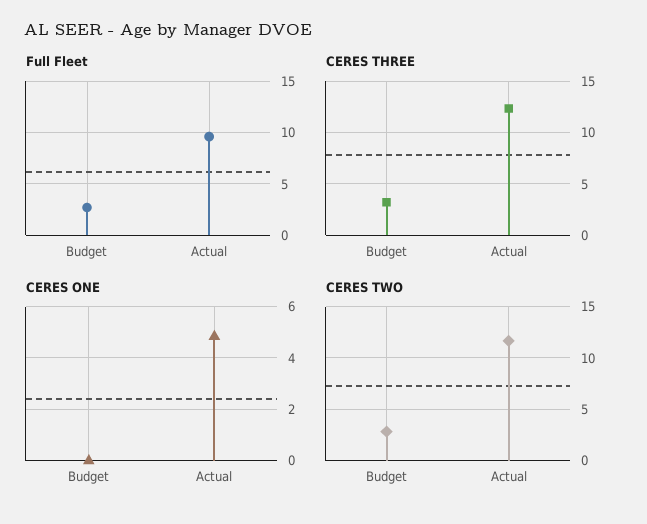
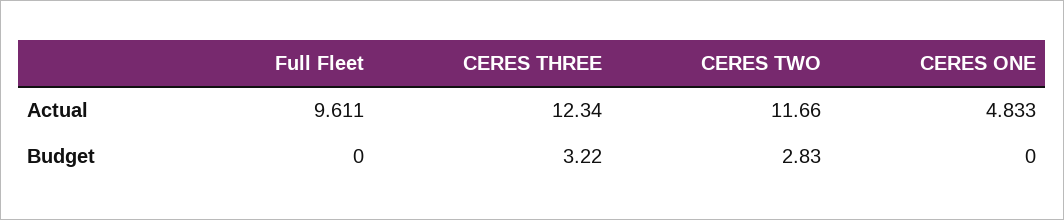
Full Fleet, Budget: 3 -> 0

